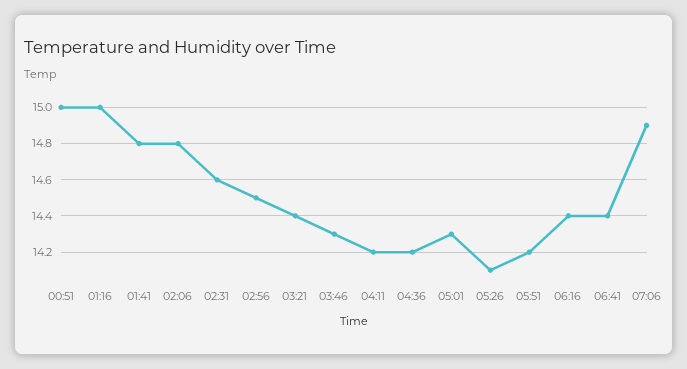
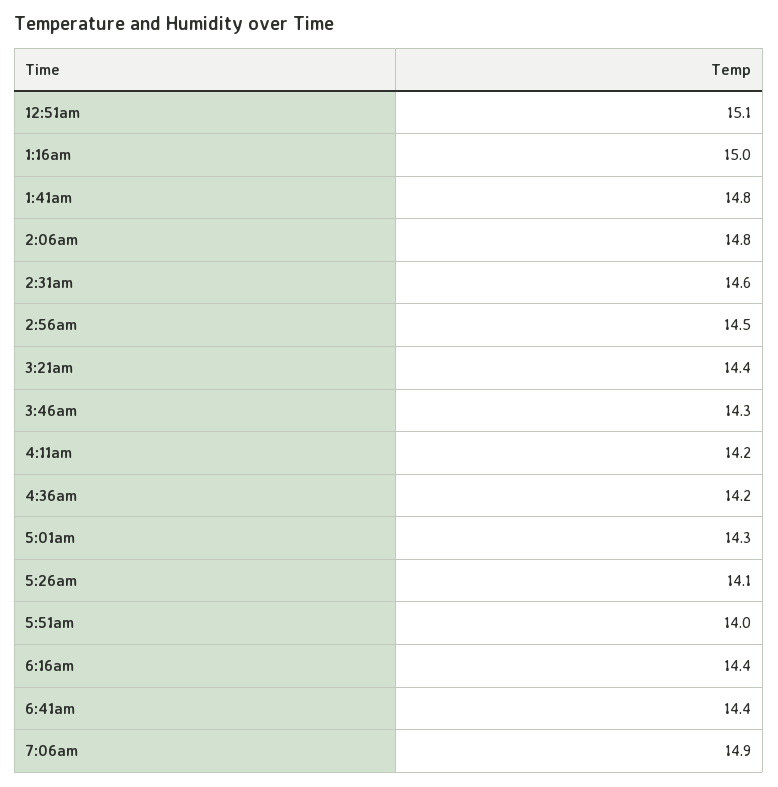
00:51: 15 -> 15.1
05:51: 14.2 -> 14

